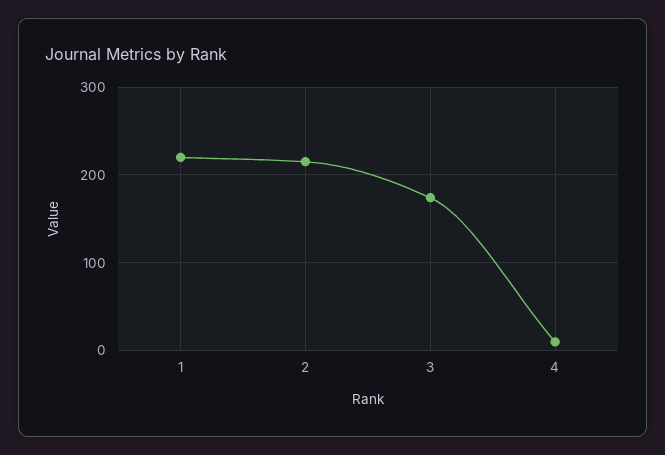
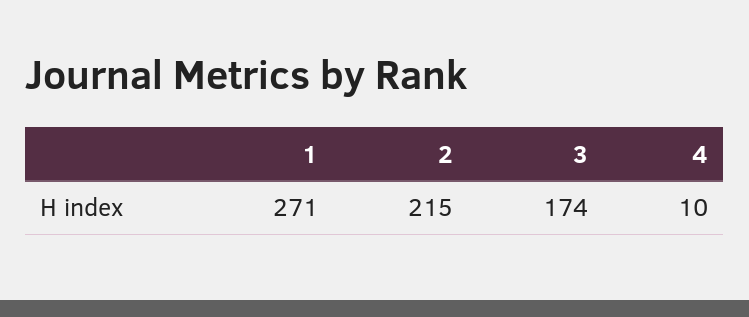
1: 220 -> 271

